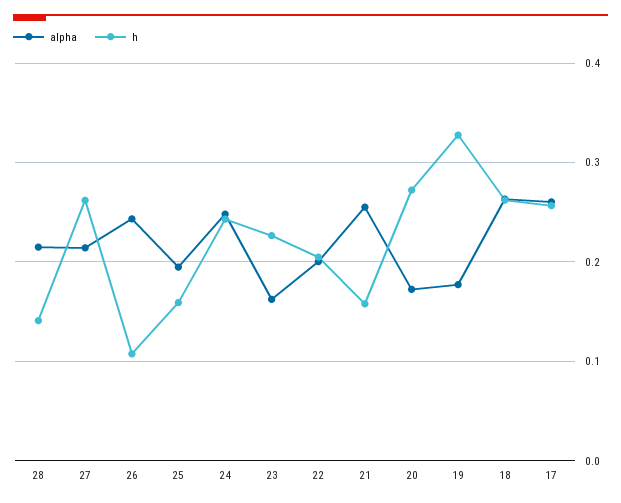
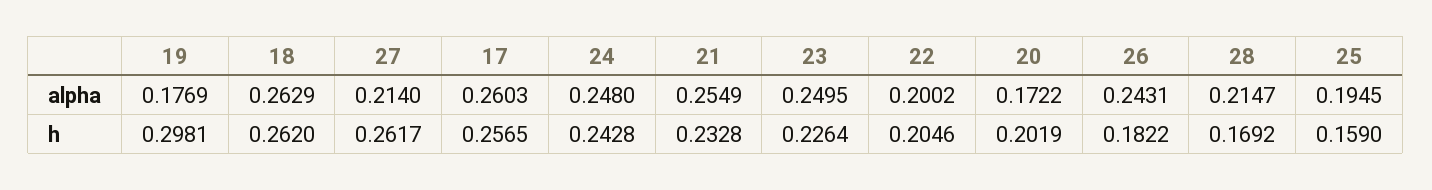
h, 28: 0.14 -> 0.1692
h, 26: 0.11 -> 0.1822
alpha, 23: 0.16 -> 0.2495
h, 21: 0.16 -> 0.2328
h, 20: 0.27 -> 0.2019
h, 19: 0.33 -> 0.2981

